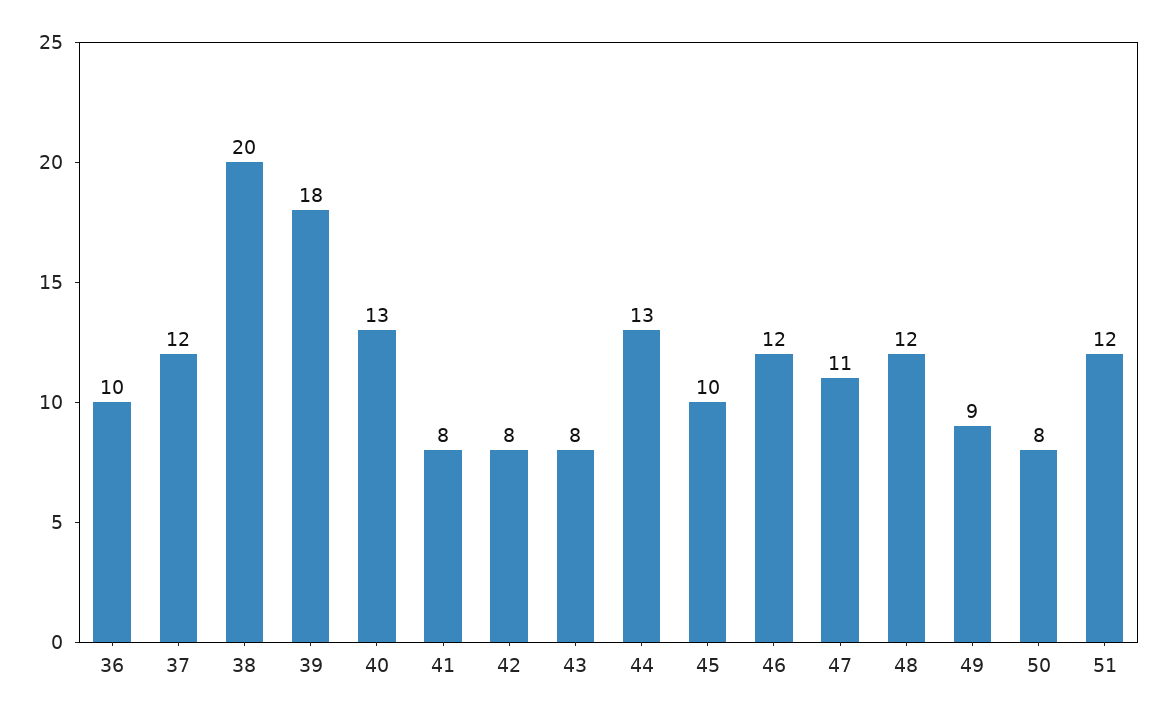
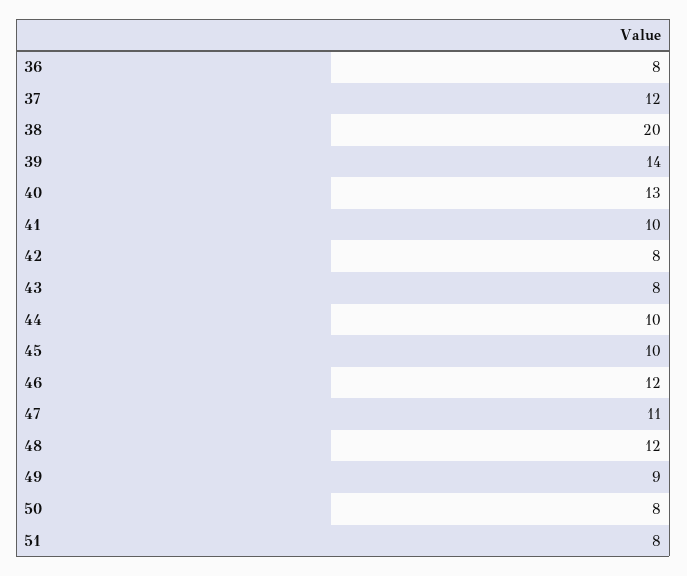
36: 10 -> 8
39: 18 -> 14
41: 8 -> 10
44: 13 -> 10
51: 12 -> 8

